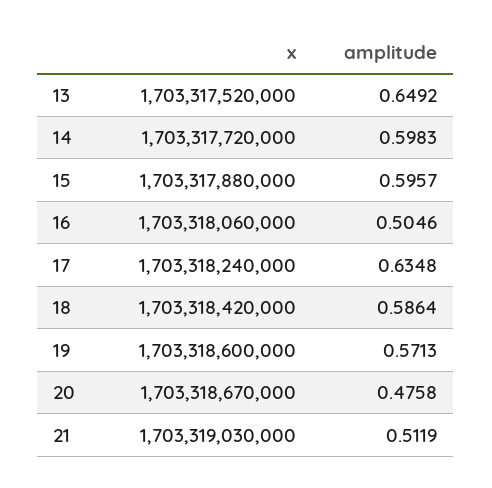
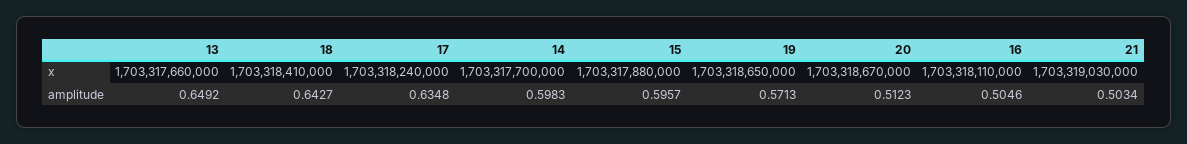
x, 13: 1703317520000 -> 1703317660000
x, 14: 1703317720000 -> 1703317700000
x, 16: 1703318060000 -> 1703318110000
x, 18: 1703318420000 -> 1703318410000
amplitude, 18: 0.5864 -> 0.6427
x, 19: 1703318600000 -> 1703318650000
amplitude, 20: 0.4758 -> 0.5123
amplitude, 21: 0.5119 -> 0.5034

